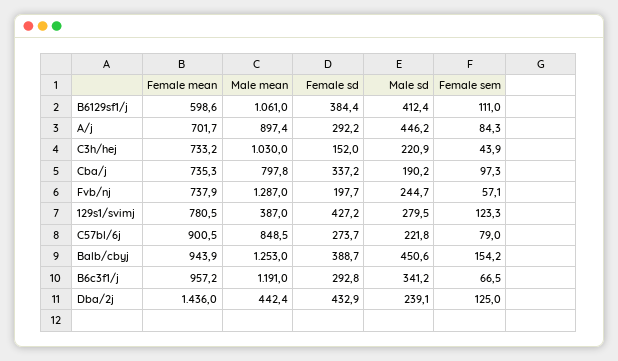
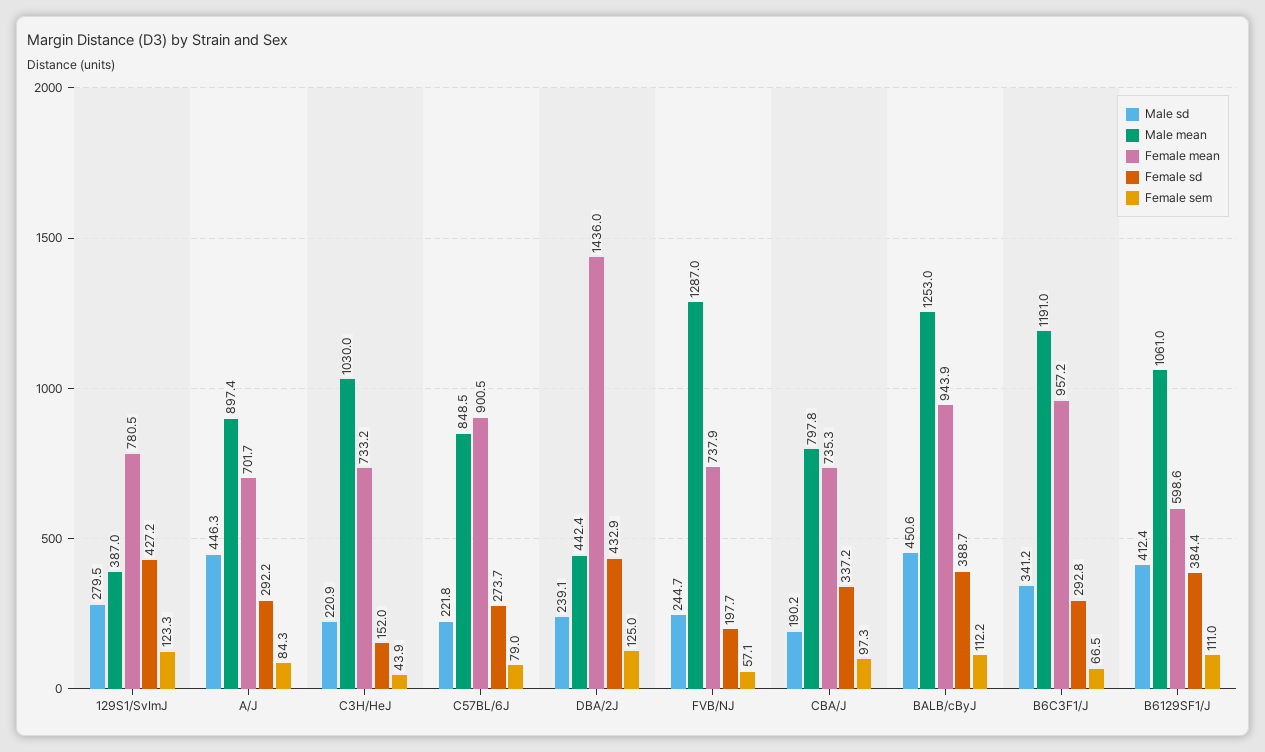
Male sd, A/j: 446.2 -> 446.3
Female sem, Balb/cbyj: 154.2 -> 112.2

